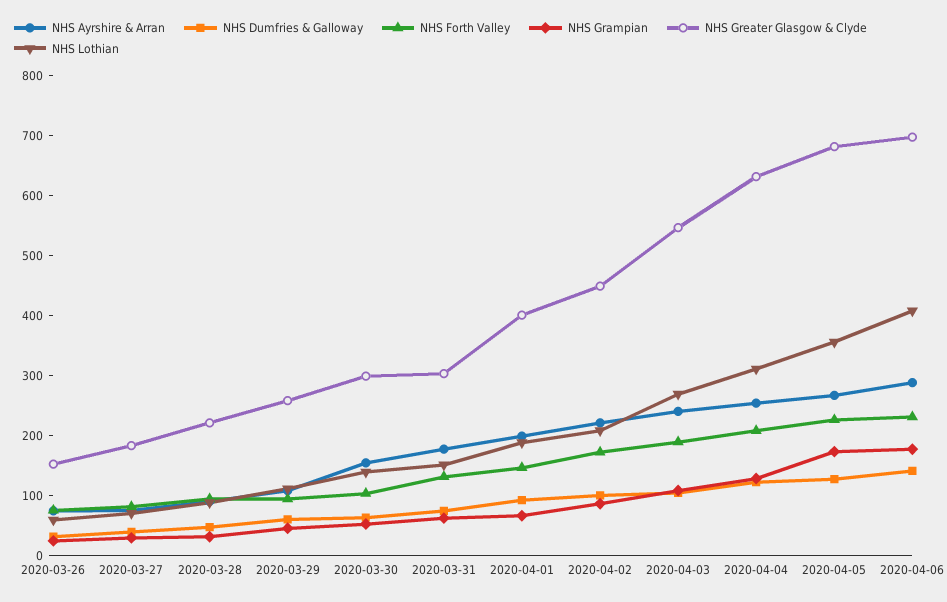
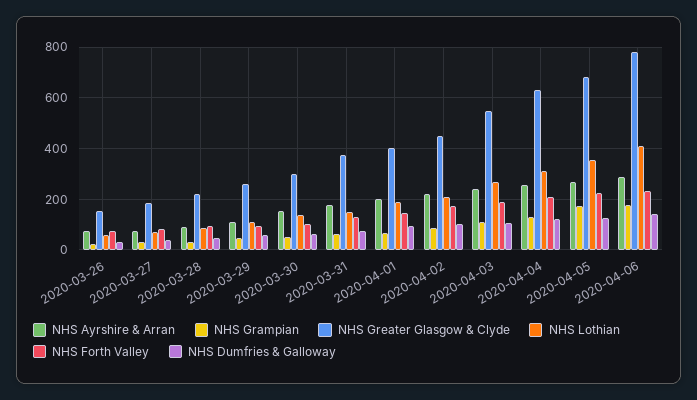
NHS Greater Glasgow & Clyde, 2020-03-31: 300 -> 375
NHS Greater Glasgow & Clyde, 2020-04-06: 700 -> 775

